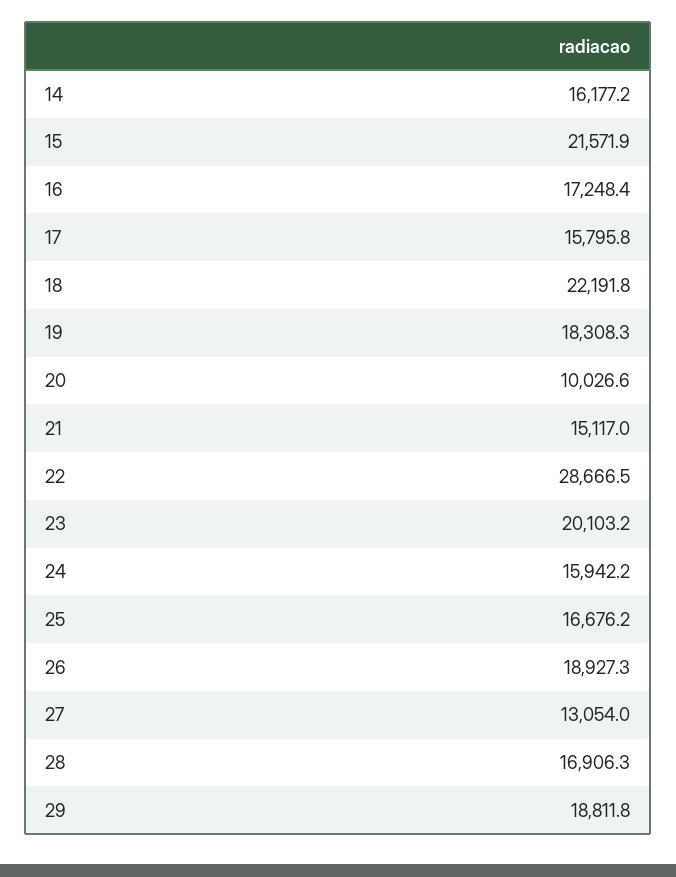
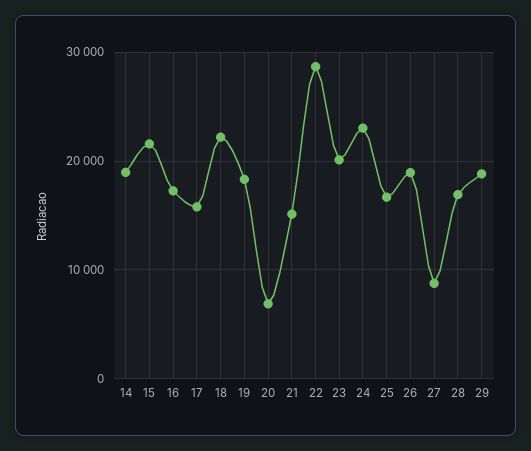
14: 16177.2 -> 19000
20: 10026.6 -> 7000
24: 15942.2 -> 23000
27: 13054 -> 9000

